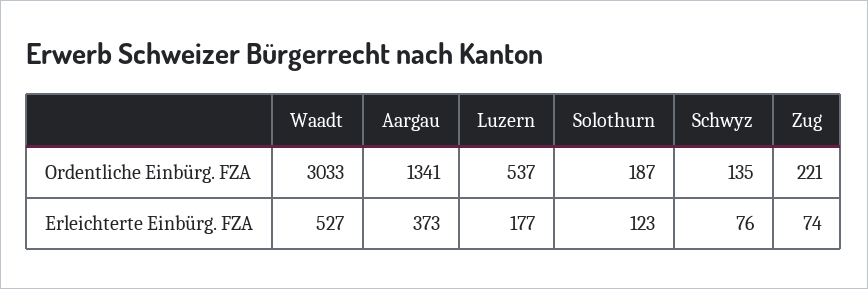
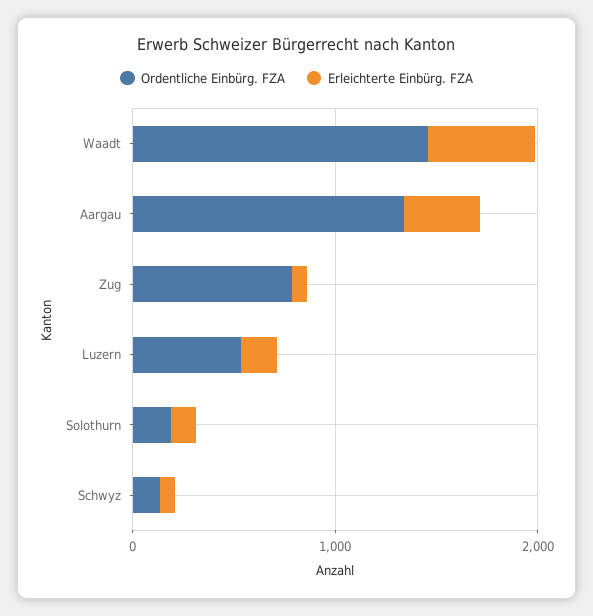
Ordentliche Einbürg. FZA, Waadt: 3033 -> 1400
Ordentliche Einbürg. FZA, Zug: 221 -> 800

